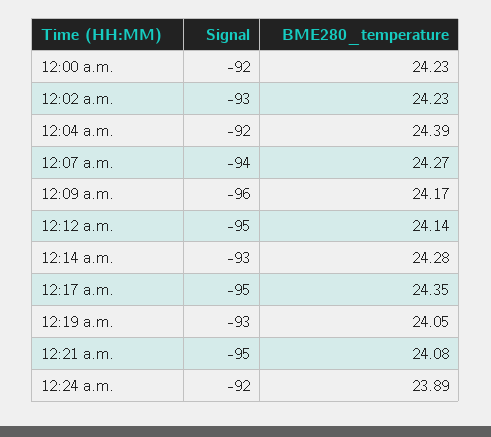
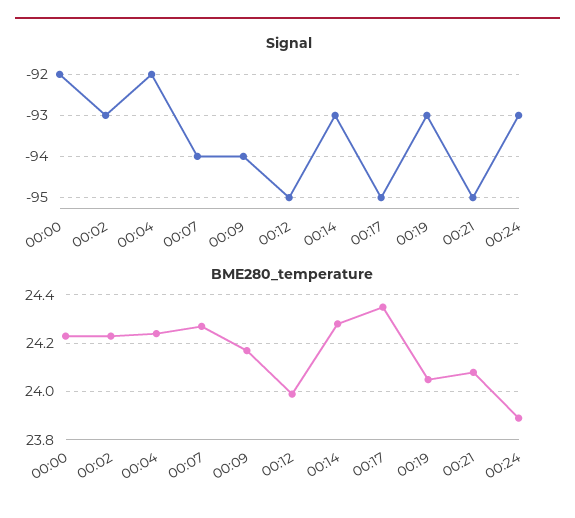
BME280_temperature, 12:04 a.m.: 24.39 -> 24.25
Signal, 12:09 a.m.: -96 -> -94
BME280_temperature, 12:12 a.m.: 24.14 -> 24
Signal, 12:24 a.m.: -92 -> -93

